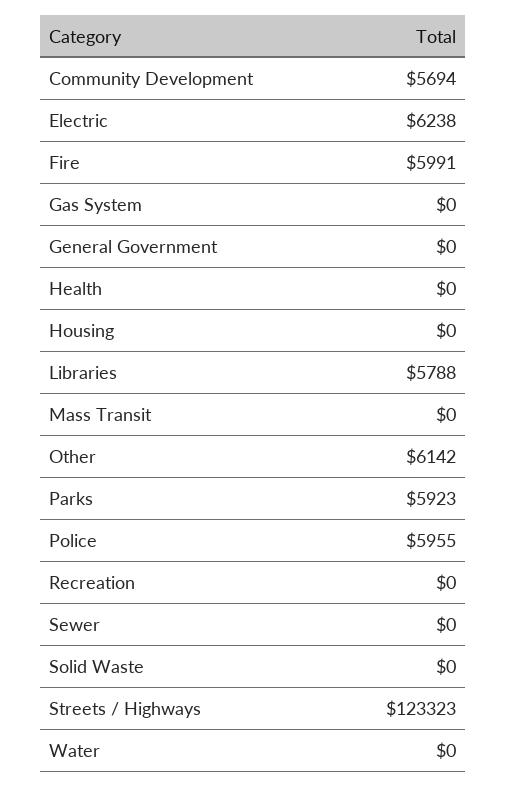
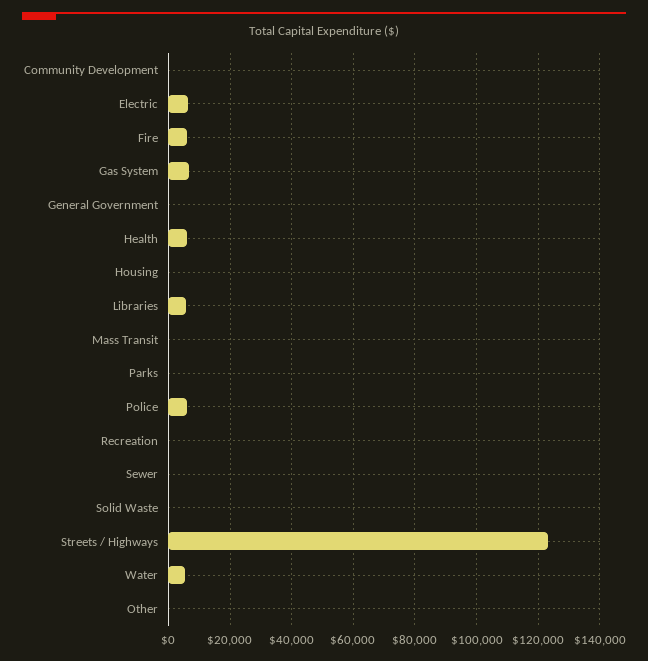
Community Development: 5694 -> 0
Gas System: 0 -> 6000
Health: 0 -> 6000
Other: 6142 -> 0
Parks: 5923 -> 0
Water: 0 -> 6000

